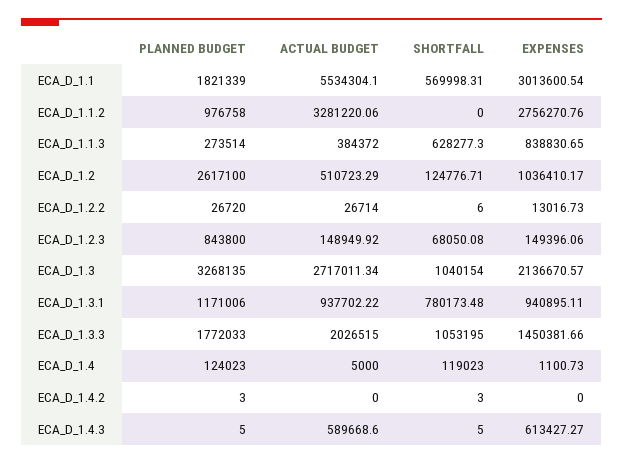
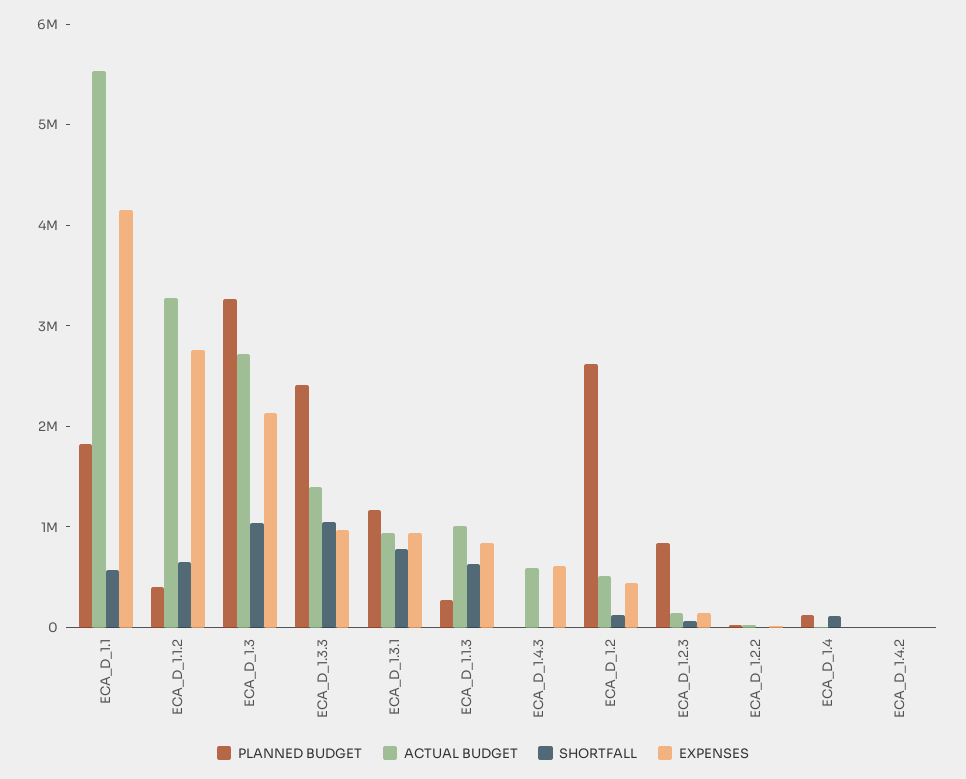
EXPENSES, ECA_D_1.1: 3013600.54 -> 4200000
PLANNED BUDGET, ECA_D_1.1.2: 976758 -> 400000
SHORTFALL, ECA_D_1.1.2: 0 -> 600000
ACTUAL BUDGET, ECA_D_1.1.3: 384372 -> 1000000
EXPENSES, ECA_D_1.2: 1036410.17 -> 400000
PLANNED BUDGET, ECA_D_1.3.3: 1772033 -> 2400000
ACTUAL BUDGET, ECA_D_1.3.3: 2026515 -> 1400000
EXPENSES, ECA_D_1.3.3: 1450381.66 -> 1000000

